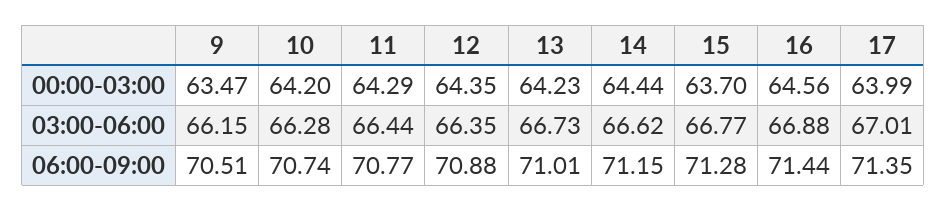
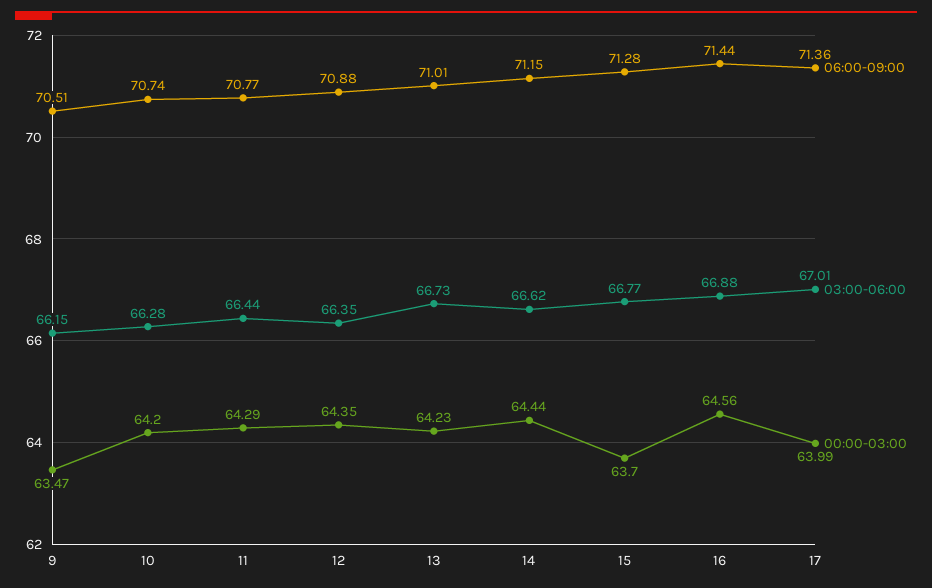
06:00-09:00, 17: 71.35 -> 71.36

